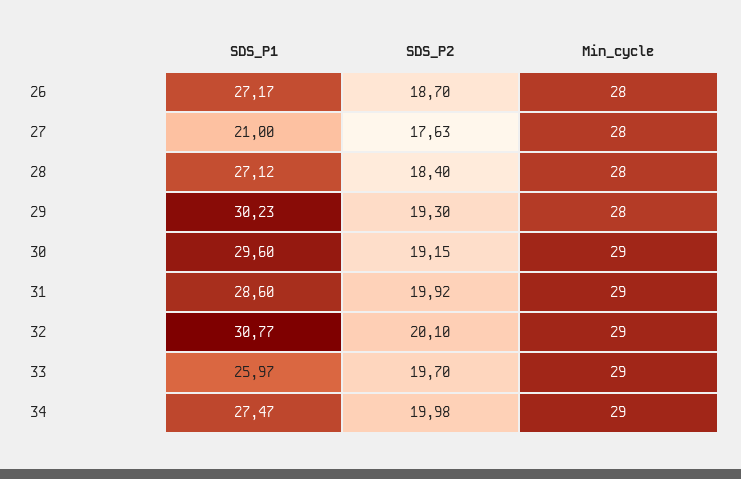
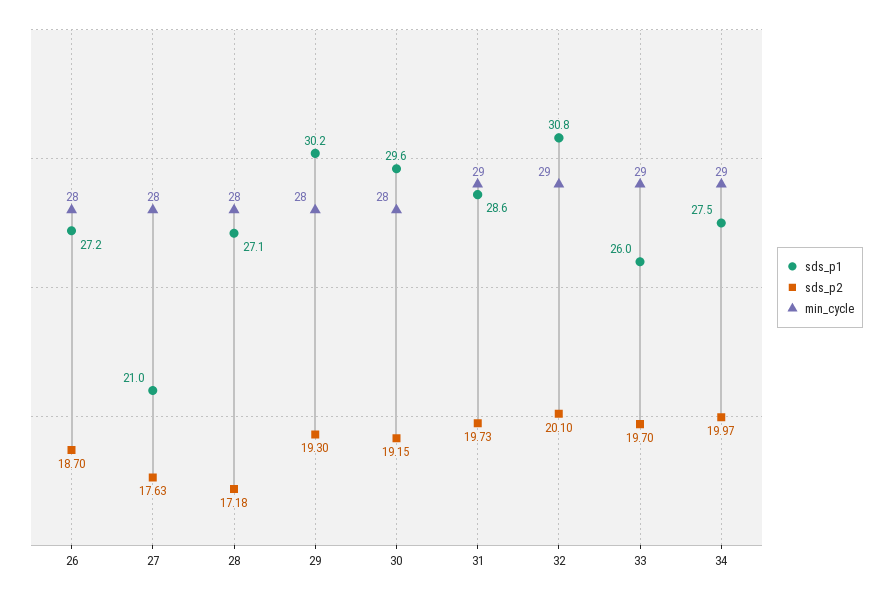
SDS_P2, 28: 18.4 -> 17.18
Min_cycle, 30: 29 -> 28
SDS_P2, 31: 19.92 -> 19.73
SDS_P2, 34: 19.98 -> 19.97

